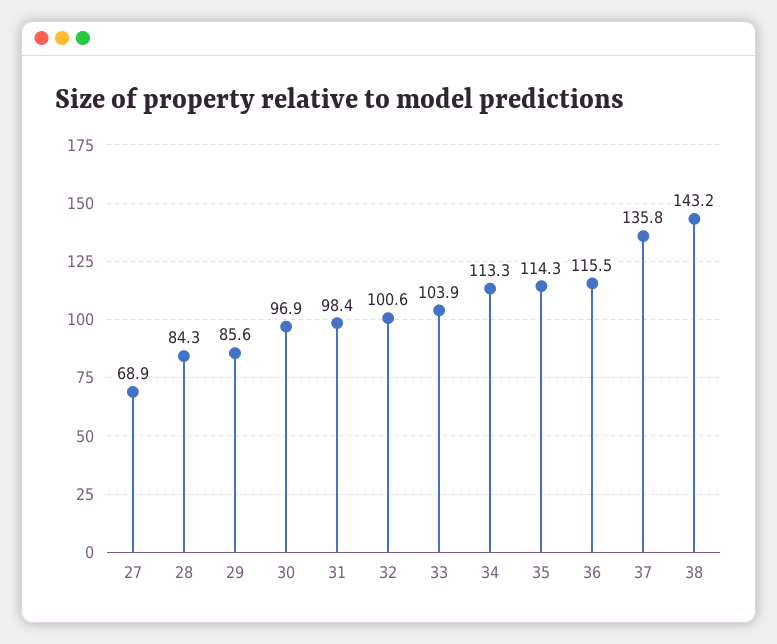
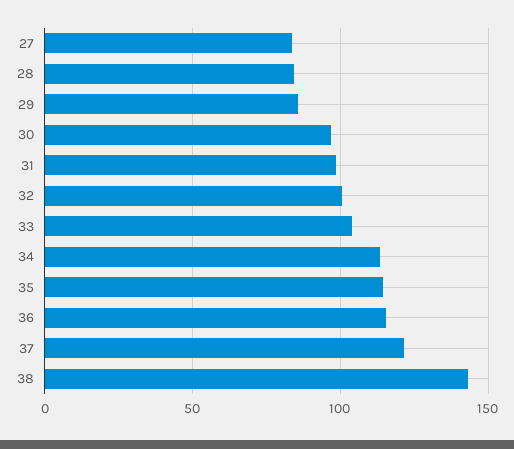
27: 68.9 -> 85
37: 135.8 -> 120

